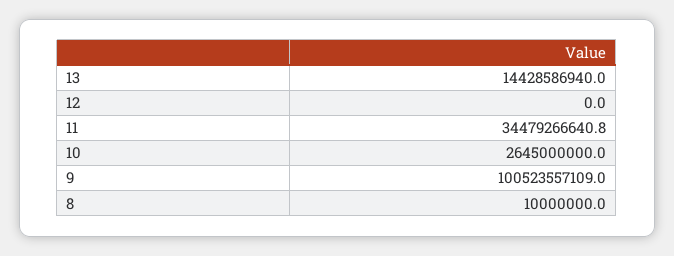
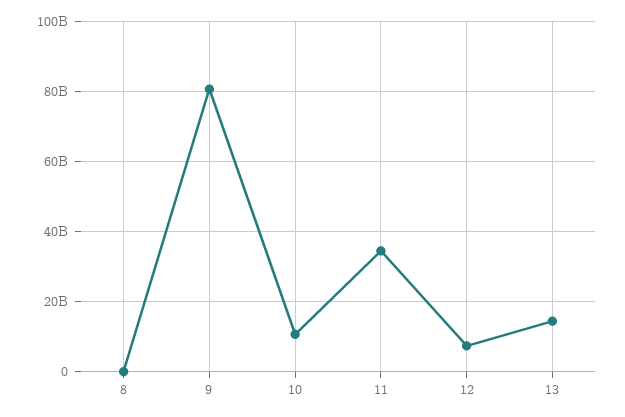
12: 0 -> 8000000000
10: 2645000000 -> 10000000000
9: 100523557109 -> 80000000000

